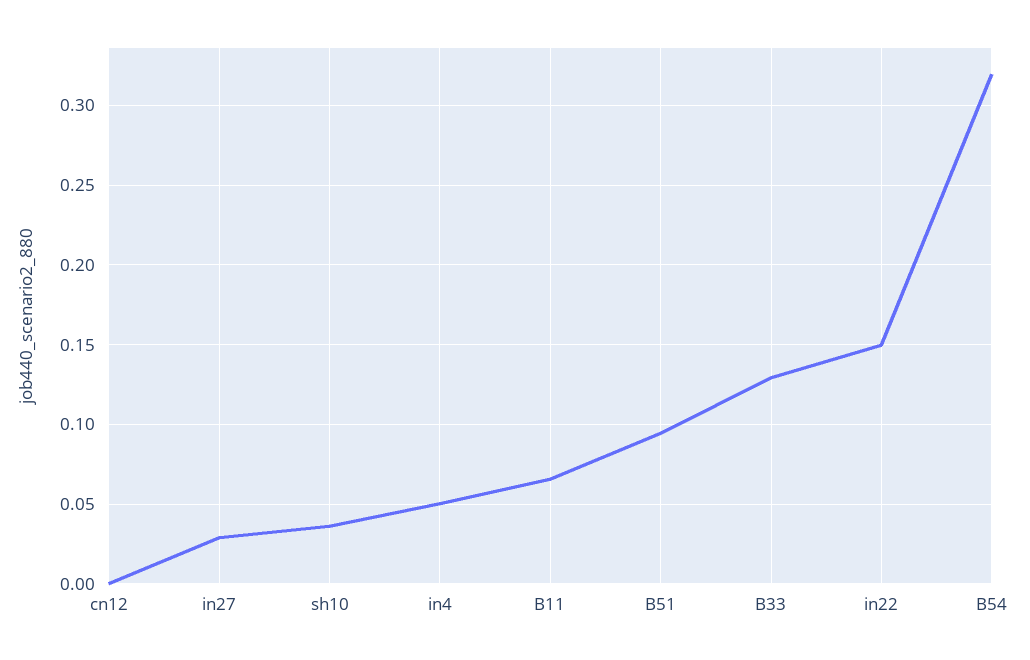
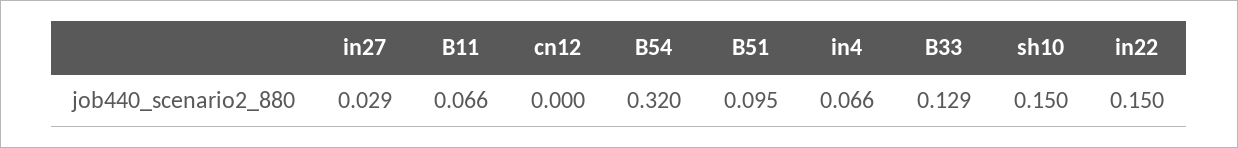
sh10: 0.035 -> 0.15
in4: 0.05 -> 0.066

